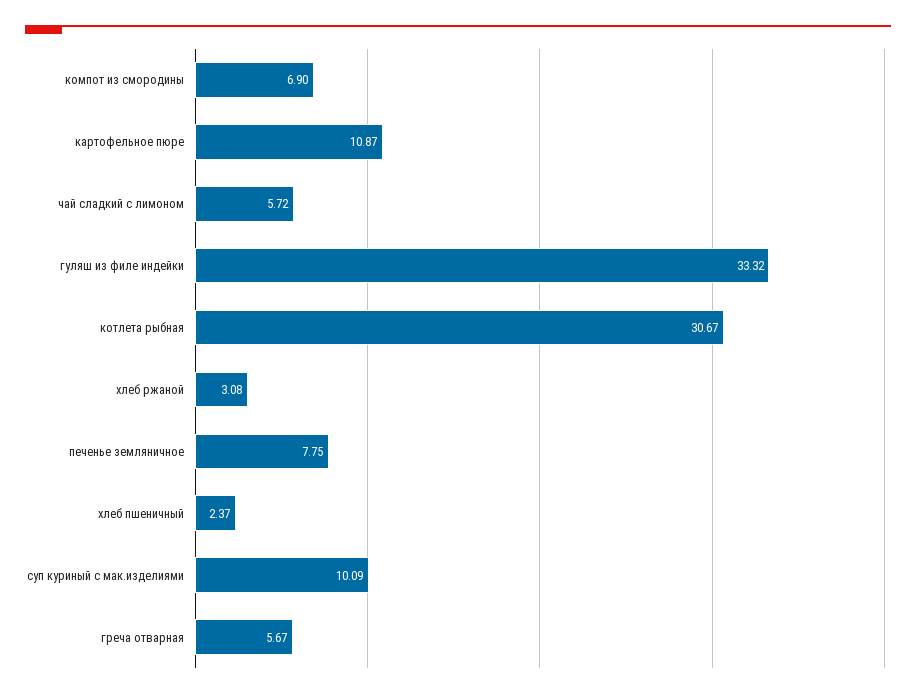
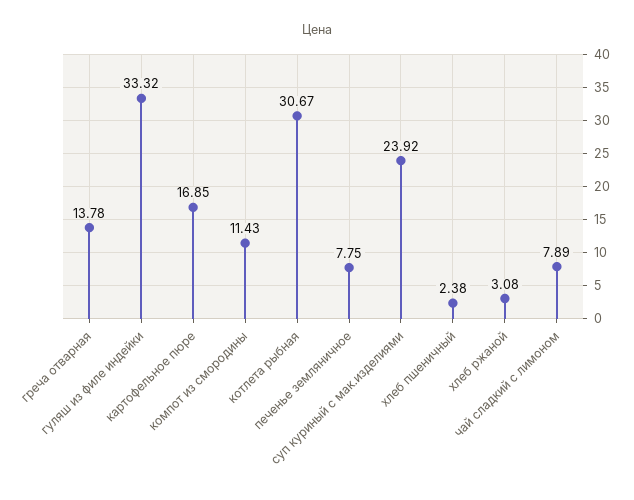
компот из смородины: 6.9 -> 11.43
картофельное пюре: 10.87 -> 16.85
чай сладкий с лимоном: 5.72 -> 7.89
хлеб пшеничный: 2.37 -> 2.38
суп куриный с мак.изделиями: 10.09 -> 23.92
греча отварная: 5.67 -> 13.78

